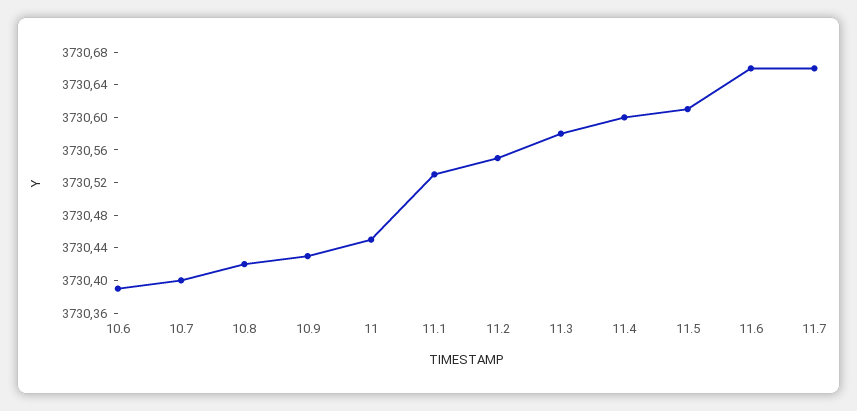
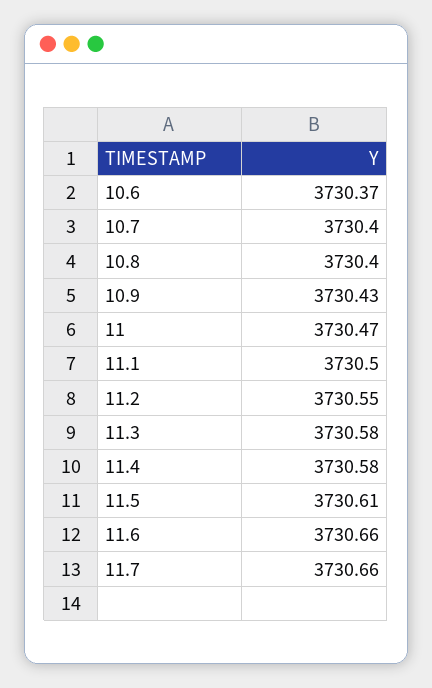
10.6: 3730.39 -> 3730.37
10.8: 3730.42 -> 3730.4
11: 3730.45 -> 3730.47
11.1: 3730.53 -> 3730.5
11.4: 3730.6 -> 3730.58

